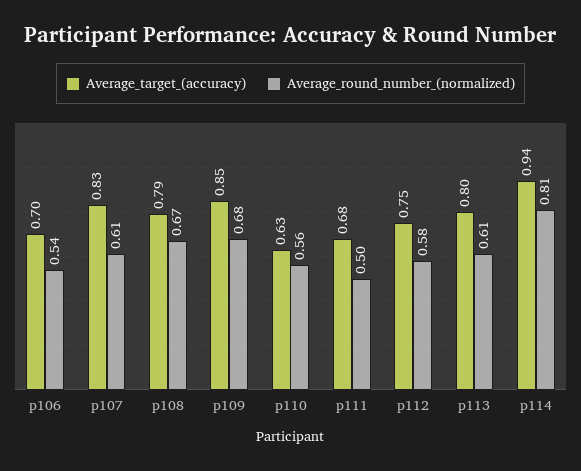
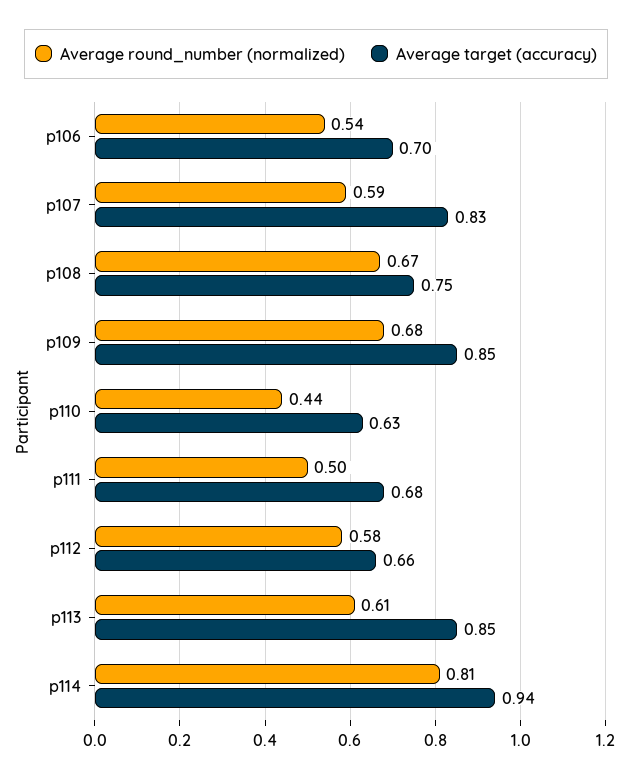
Average_round_number_(normalized), p107: 0.61 -> 0.59
Average_target_(accuracy), p108: 0.79 -> 0.75
Average_round_number_(normalized), p110: 0.56 -> 0.44
Average_target_(accuracy), p112: 0.75 -> 0.66
Average_target_(accuracy), p113: 0.8 -> 0.85

